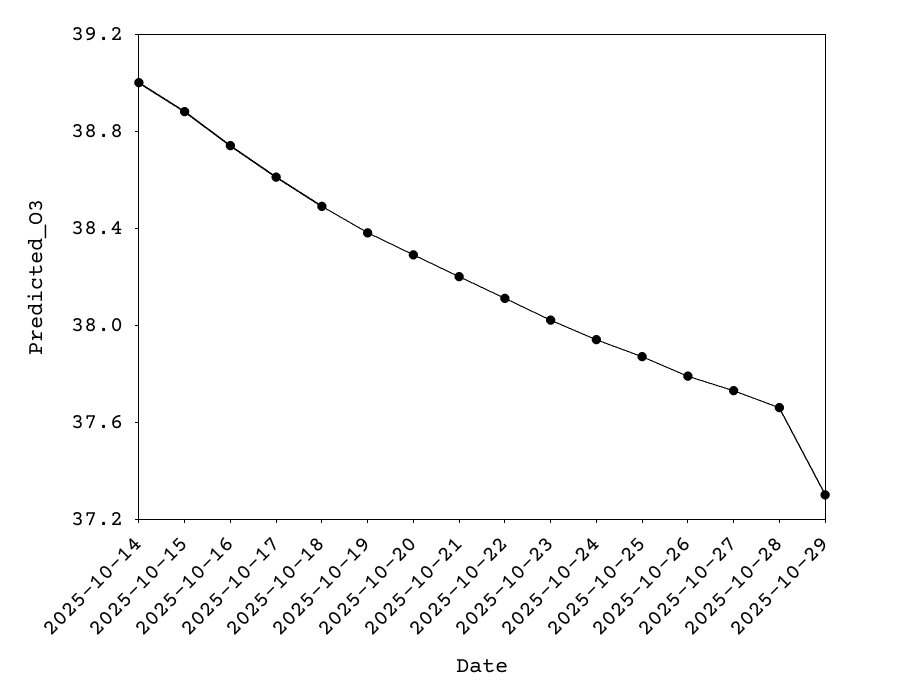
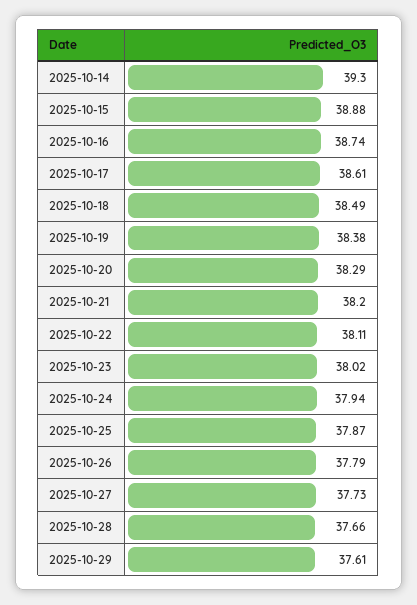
2025-10-14: 39 -> 39.3
2025-10-29: 37.3 -> 37.61

